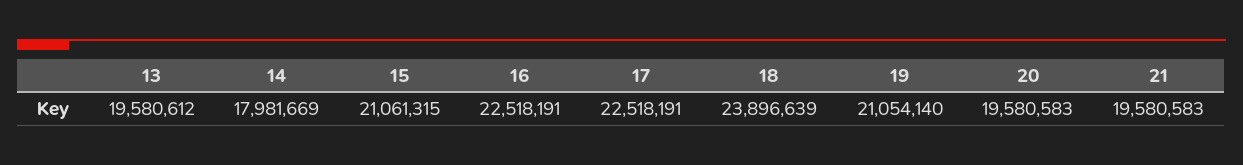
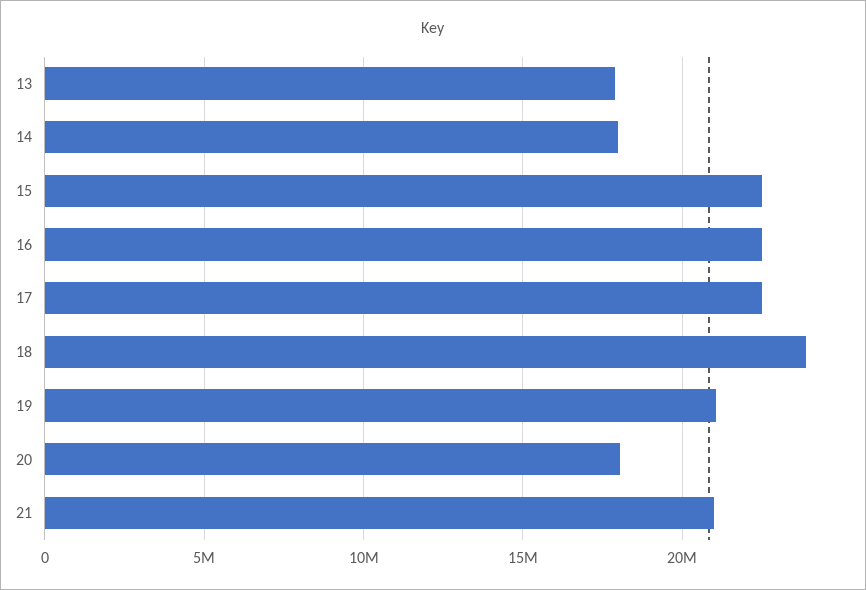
13: 19580612 -> 18000000
15: 21061315 -> 22500000
20: 19580583 -> 18000000
21: 19580583 -> 21000000

